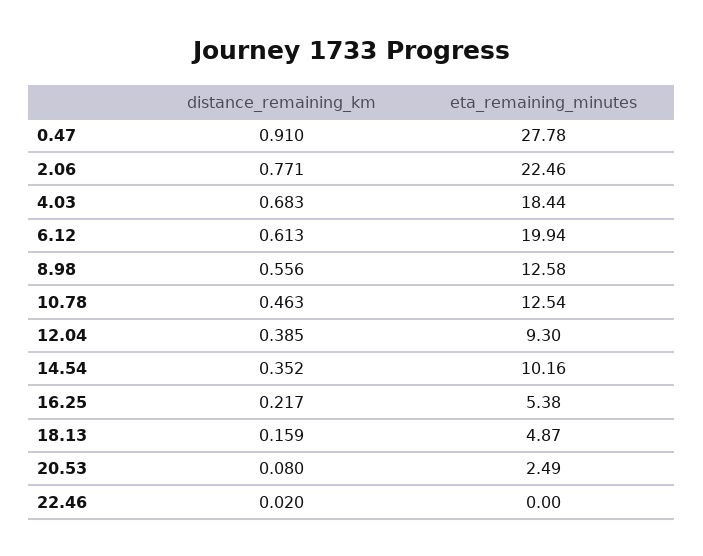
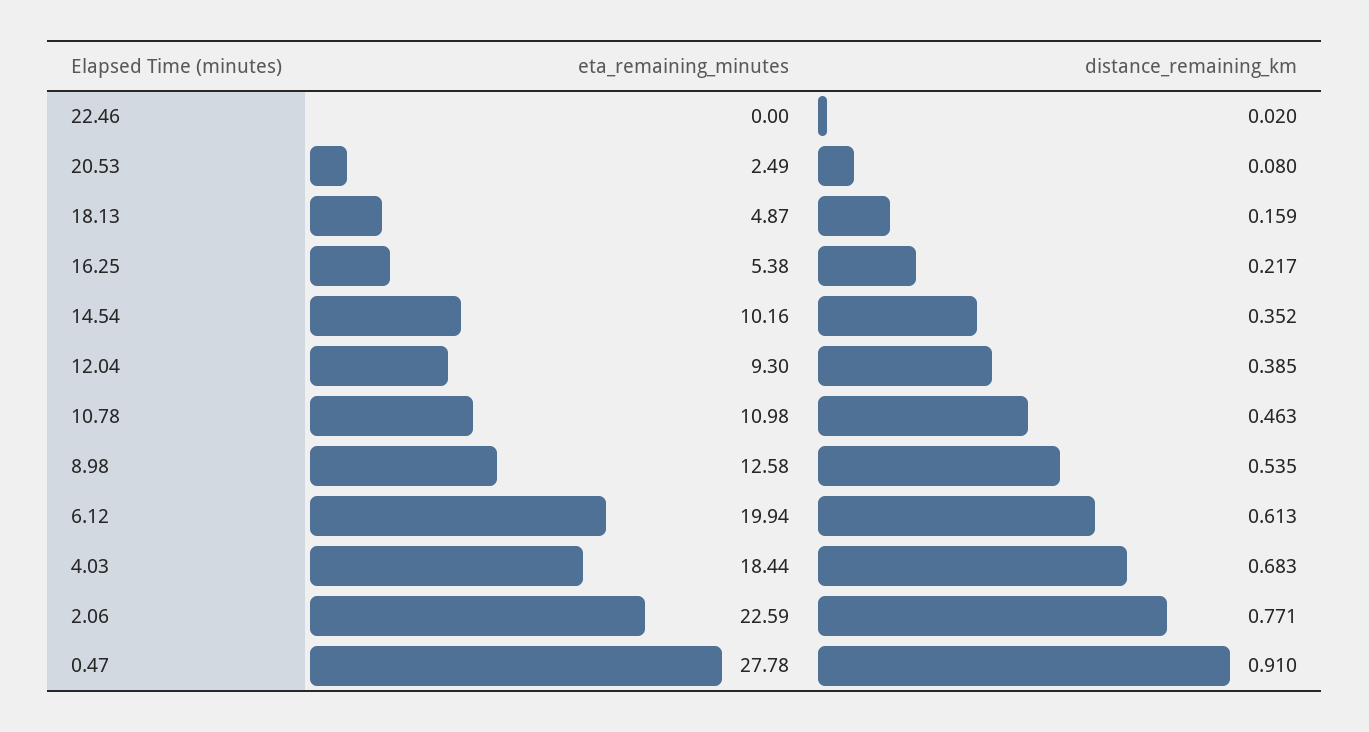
eta_remaining_minutes, 2.06: 22.46 -> 22.59
distance_remaining_km, 8.98: 0.556 -> 0.535
eta_remaining_minutes, 10.78: 12.54 -> 10.98

